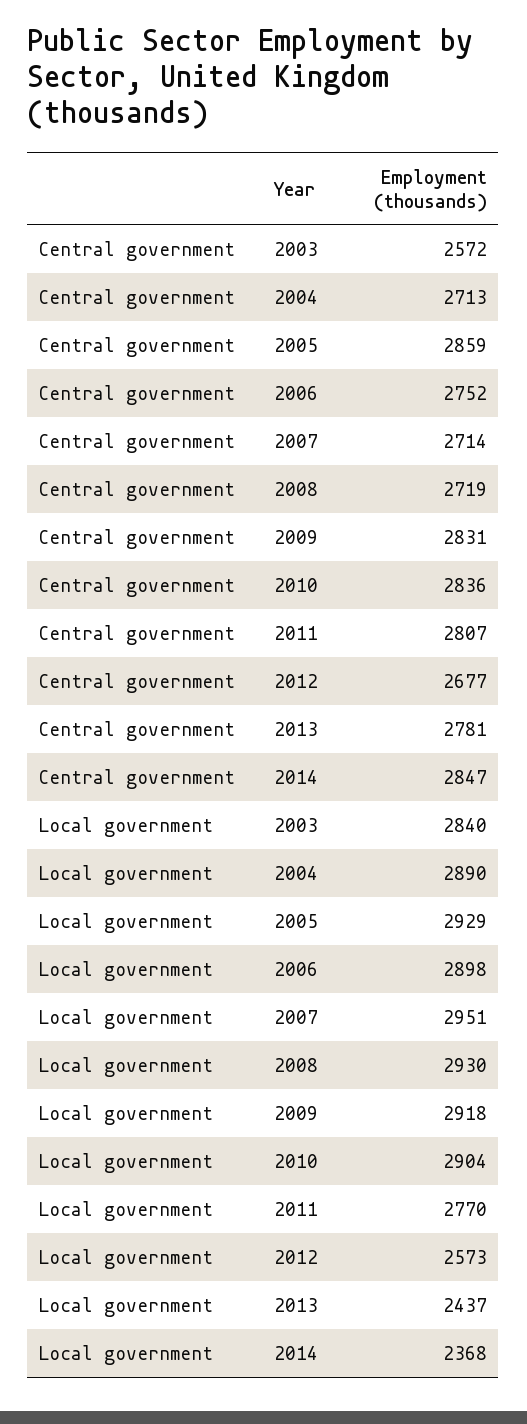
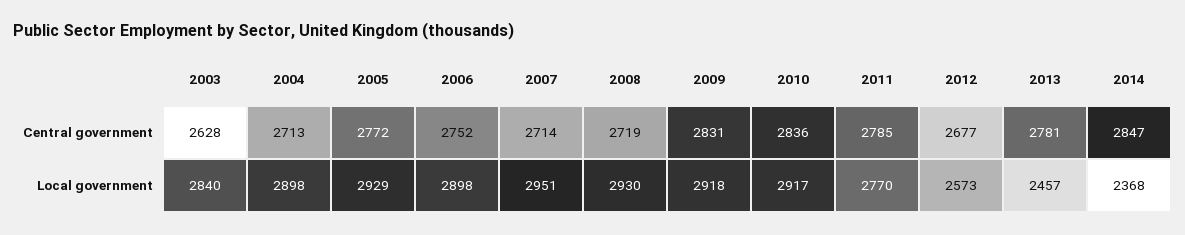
Central government, 2003: 2572 -> 2628
Central government, 2005: 2859 -> 2772
Central government, 2011: 2807 -> 2785
Local government, 2004: 2890 -> 2898
Local government, 2010: 2904 -> 2917
Local government, 2013: 2437 -> 2457

